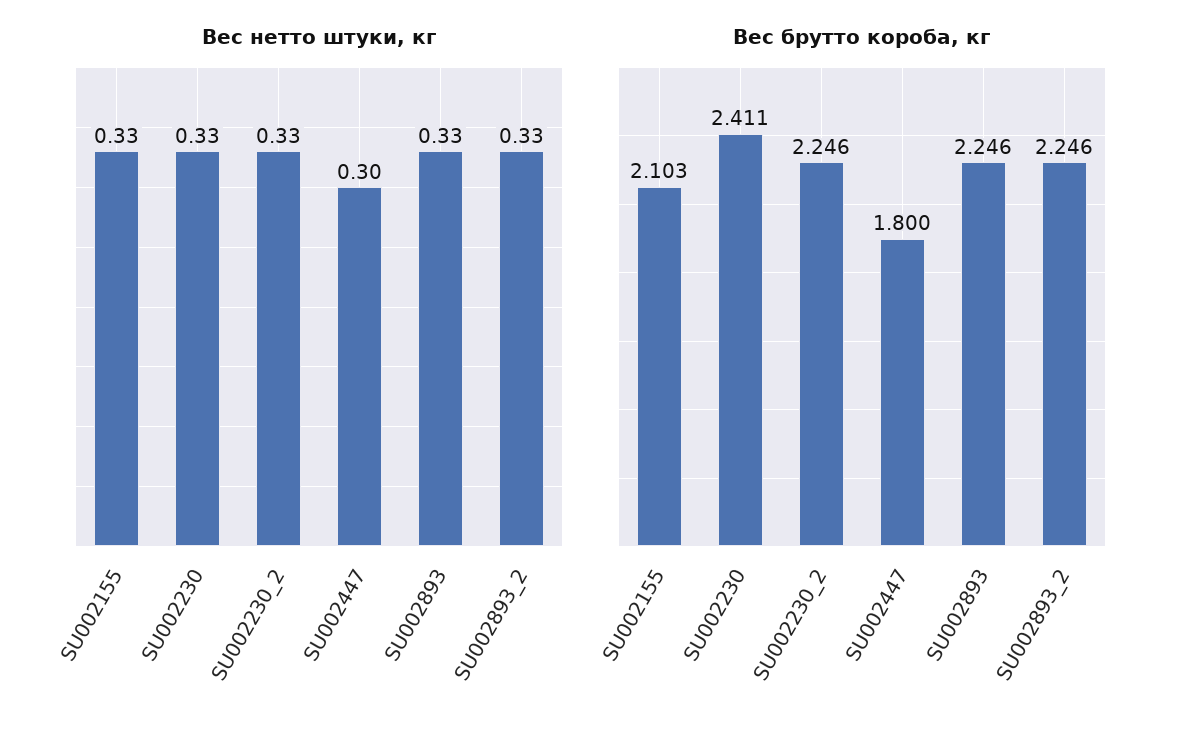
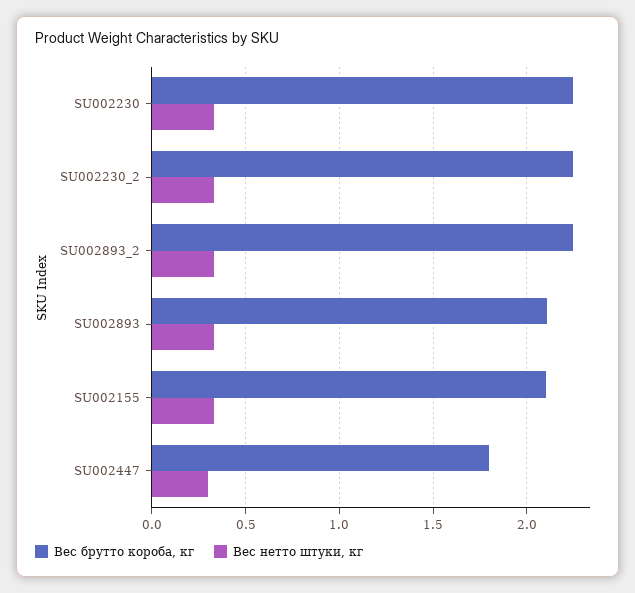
Вес брутто короба, кг, SU002230: 2.411 -> 2.25
Вес брутто короба, кг, SU002893: 2.246 -> 2.1

